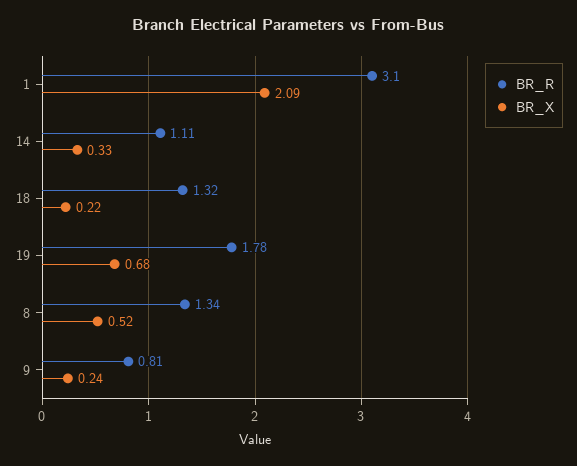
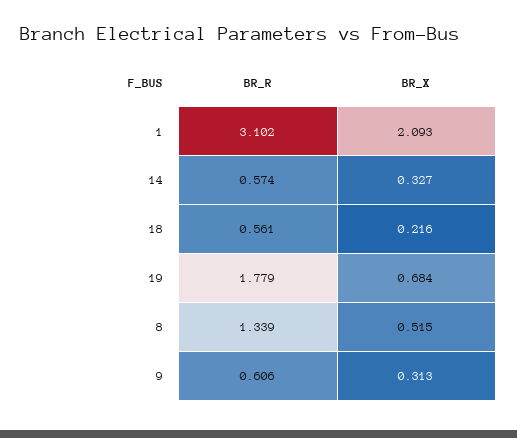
BR_R, 14: 1.11 -> 0.574
BR_R, 18: 1.32 -> 0.561
BR_R, 9: 0.81 -> 0.606
BR_X, 9: 0.24 -> 0.313

